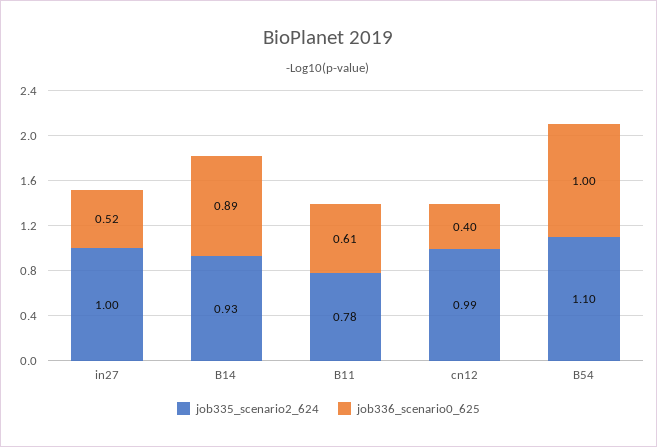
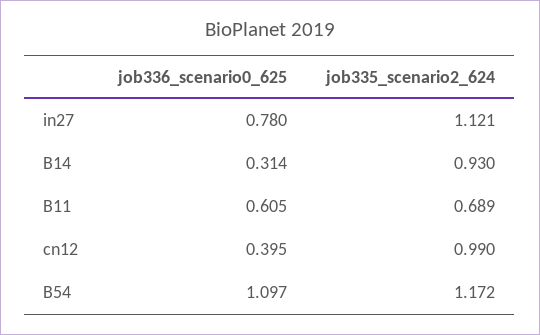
job335_scenario2_624, in27: 1 -> 1.121
job336_scenario0_625, in27: 0.52 -> 0.78
job336_scenario0_625, B14: 0.89 -> 0.314
job335_scenario2_624, B11: 0.78 -> 0.689
job335_scenario2_624, B54: 1.1 -> 1.172
job336_scenario0_625, B54: 1 -> 1.097

